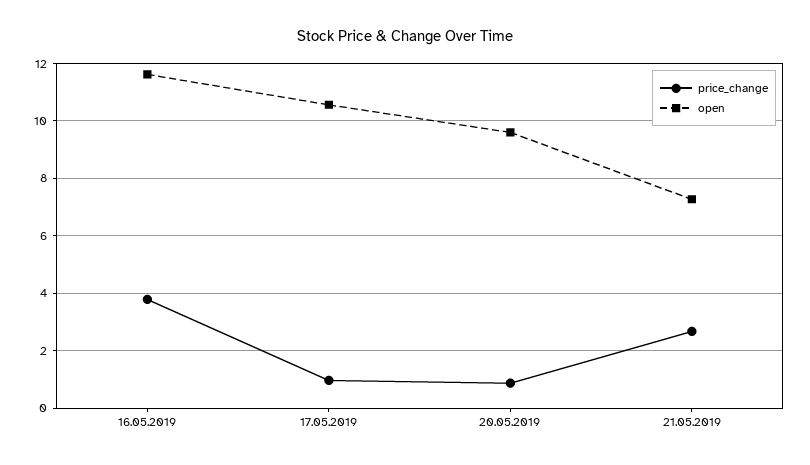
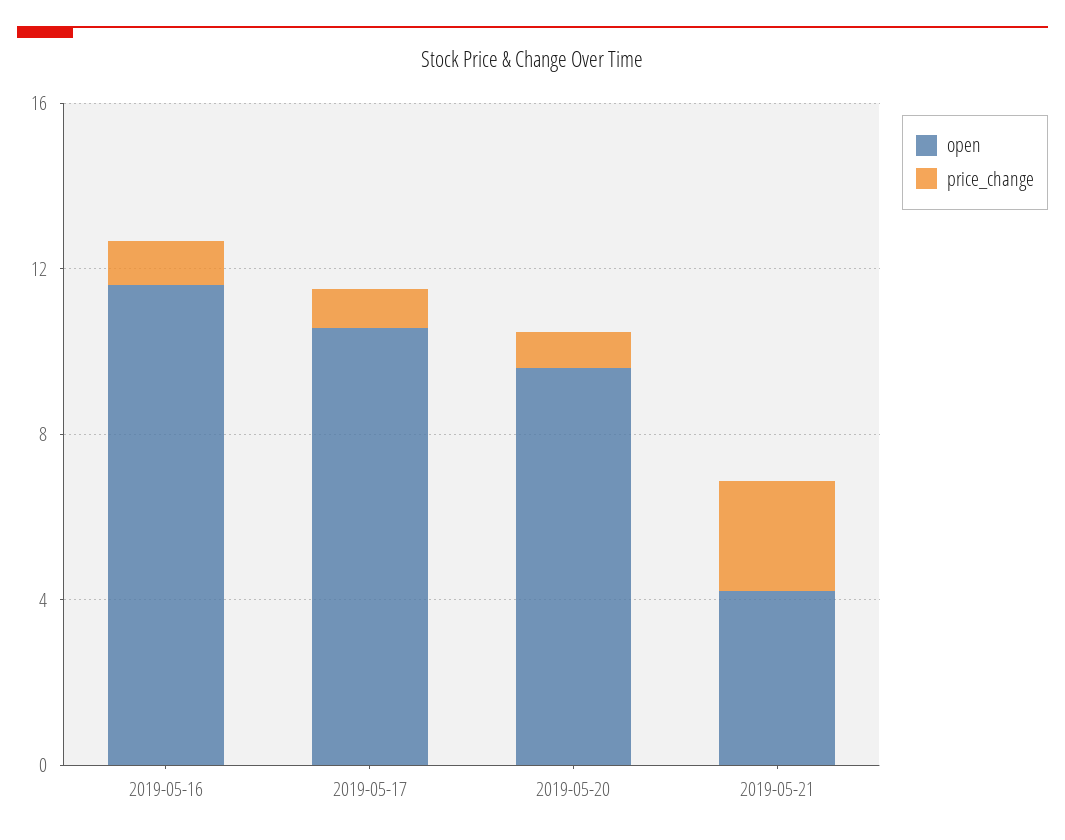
price_change, 16.05.2019: 3.75 -> 1
open, 21.05.2019: 7.25 -> 4

